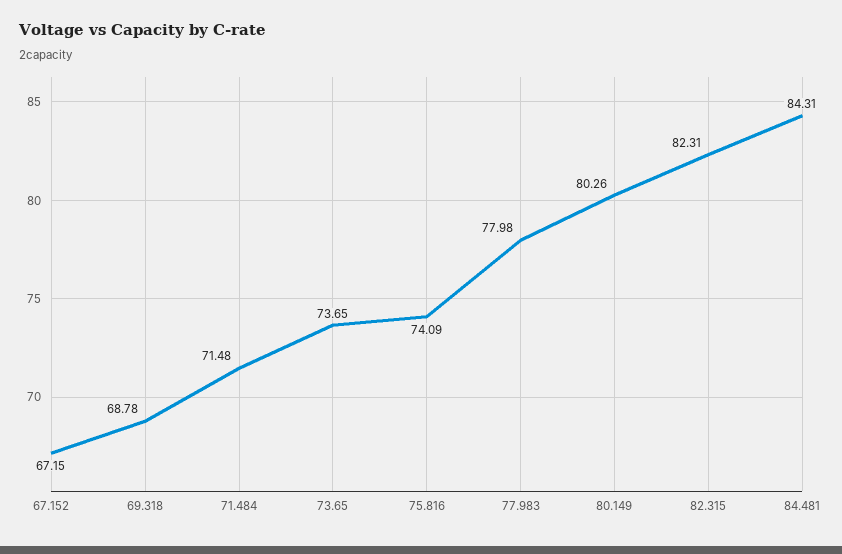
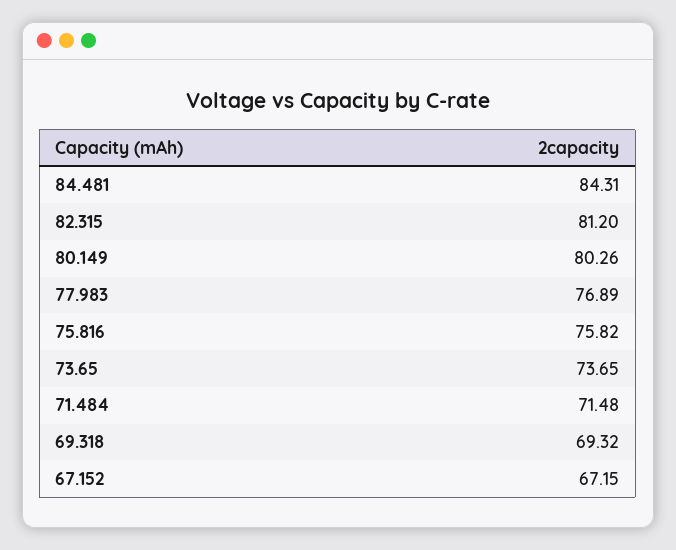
69.318: 68.78 -> 69.32
75.816: 74.09 -> 75.82
77.983: 77.98 -> 76.89
82.315: 82.31 -> 81.2

